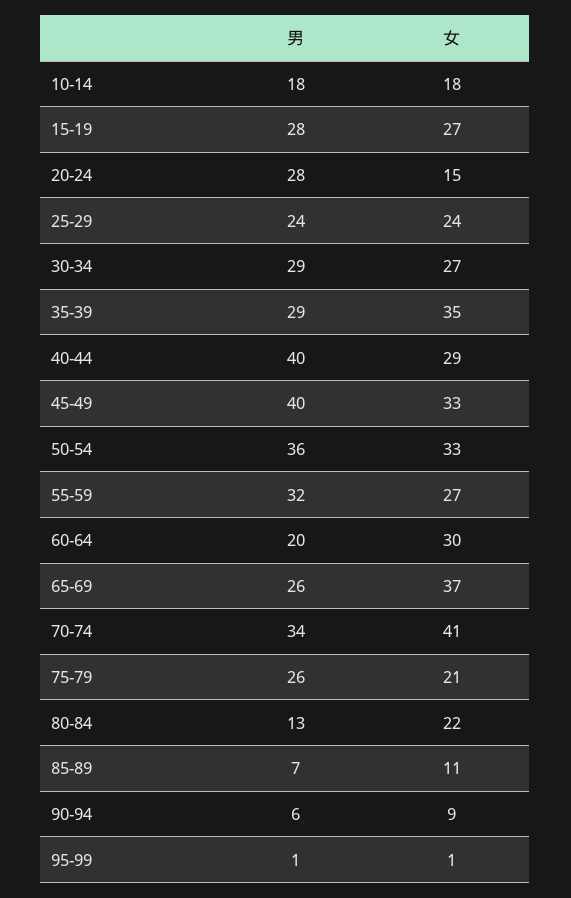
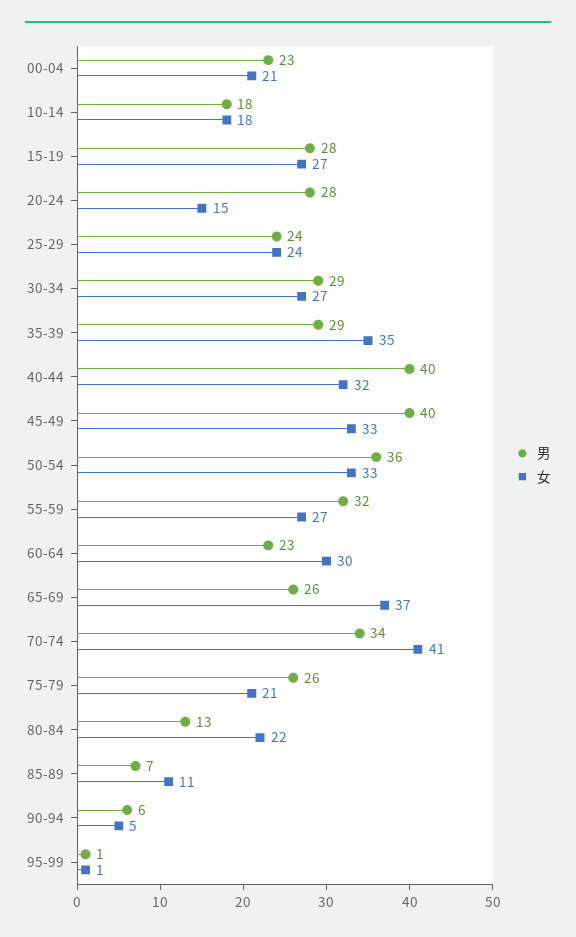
女, 40-44: 29 -> 32
男, 60-64: 20 -> 23
女, 90-94: 9 -> 5
男, 00-04: none -> 23
女, 00-04: none -> 21

